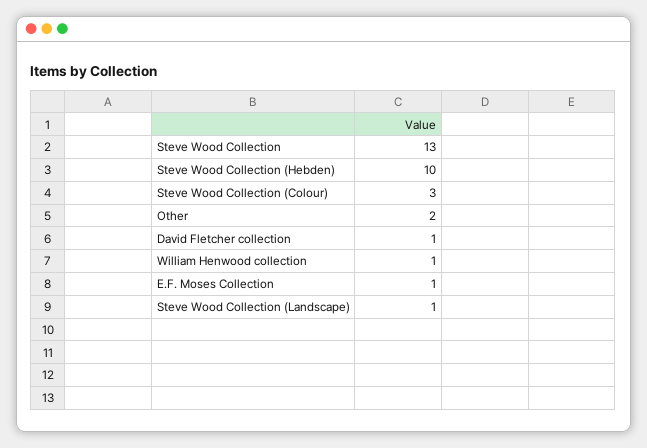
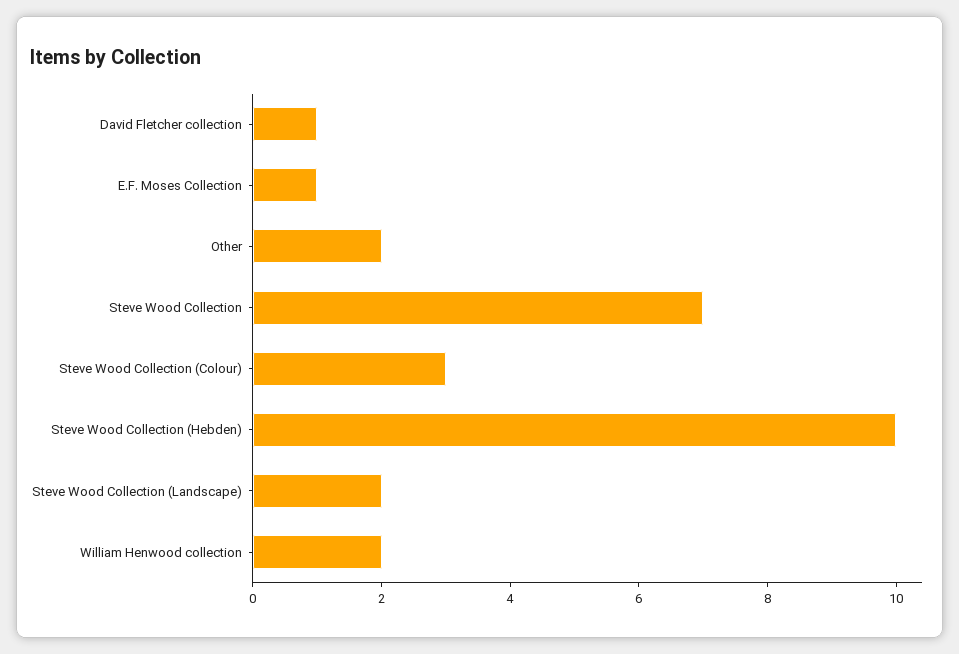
Steve Wood Collection: 13 -> 7
William Henwood collection: 1 -> 2
Steve Wood Collection (Landscape): 1 -> 2

